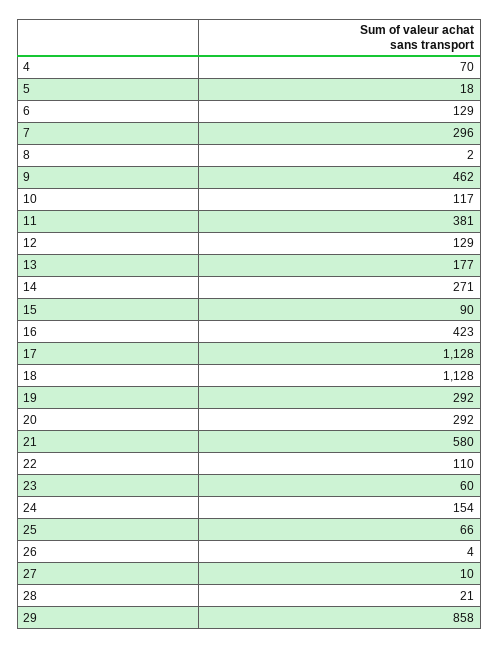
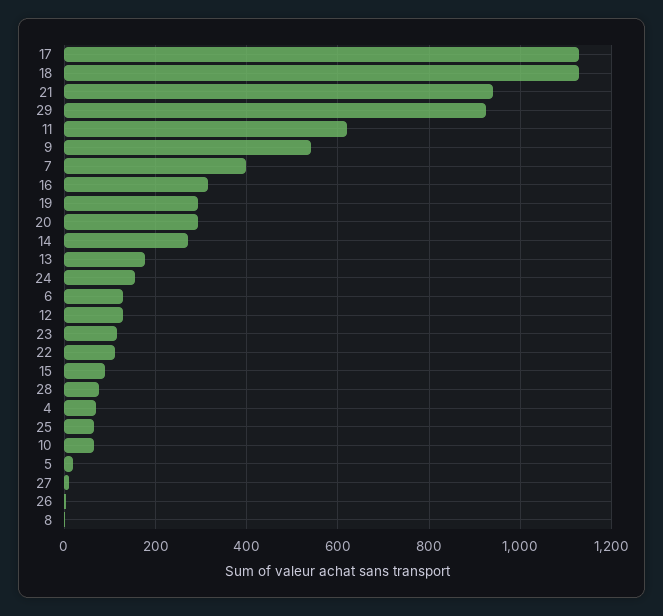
7: 296 -> 400
9: 462 -> 540
10: 117 -> 60
11: 381 -> 620
16: 423 -> 320
21: 580 -> 940
23: 60 -> 120
28: 21 -> 80
29: 858 -> 920

